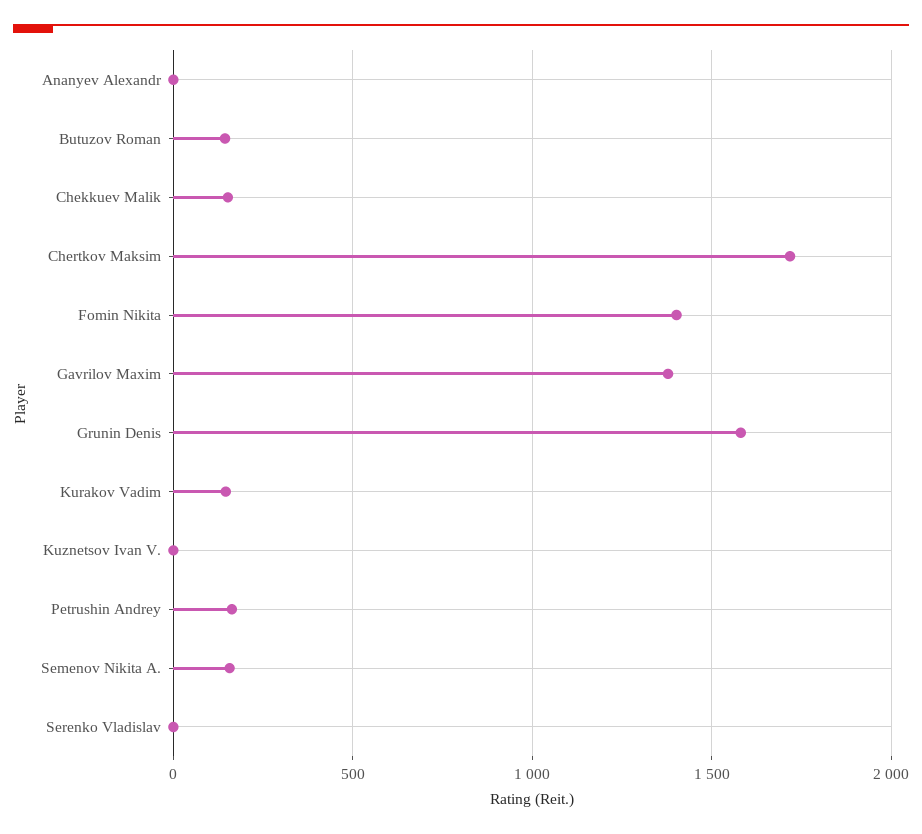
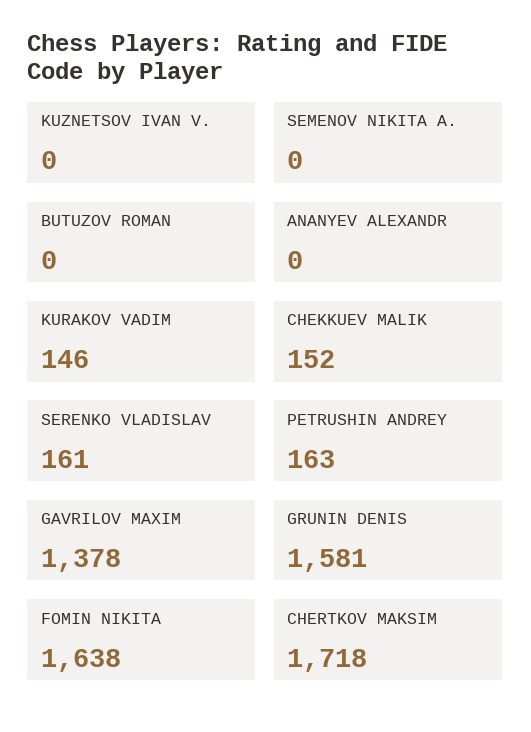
Butuzov Roman: 150 -> 0
Fomin Nikita: 1400 -> 1638
Semenov Nikita A.: 150 -> 0
Serenko Vladislav: 0 -> 161

